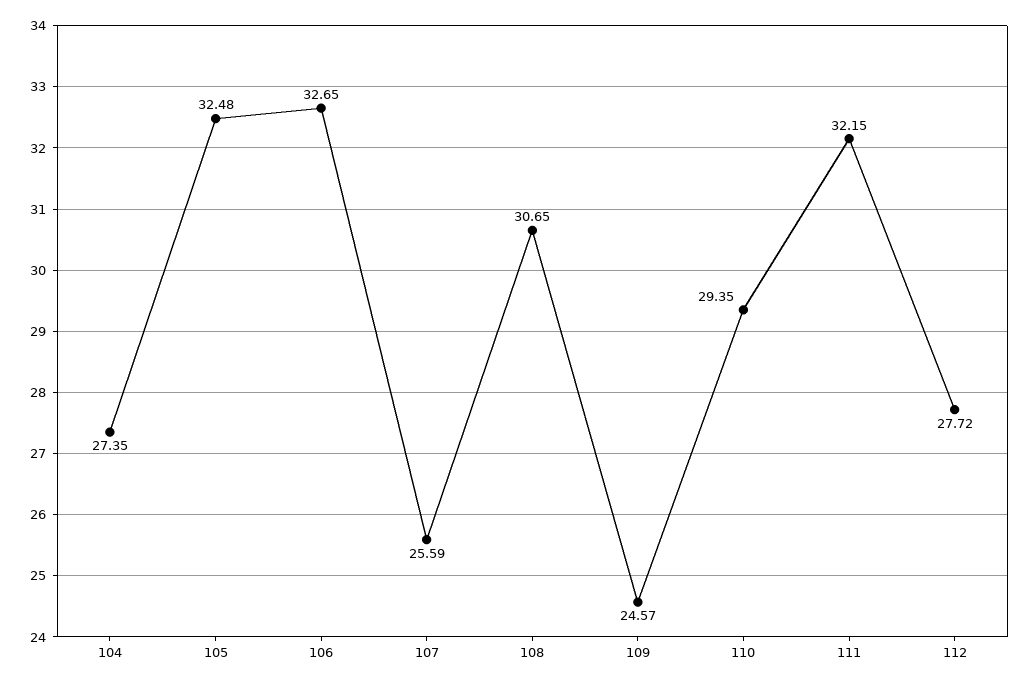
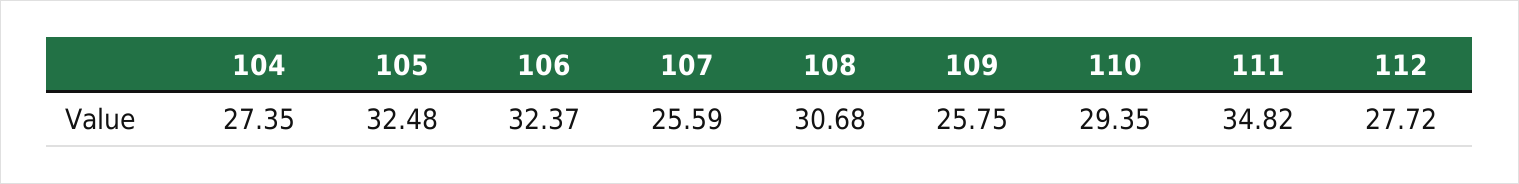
106: 32.65 -> 32.37
108: 30.65 -> 30.68
109: 24.57 -> 25.75
111: 32.15 -> 34.82

